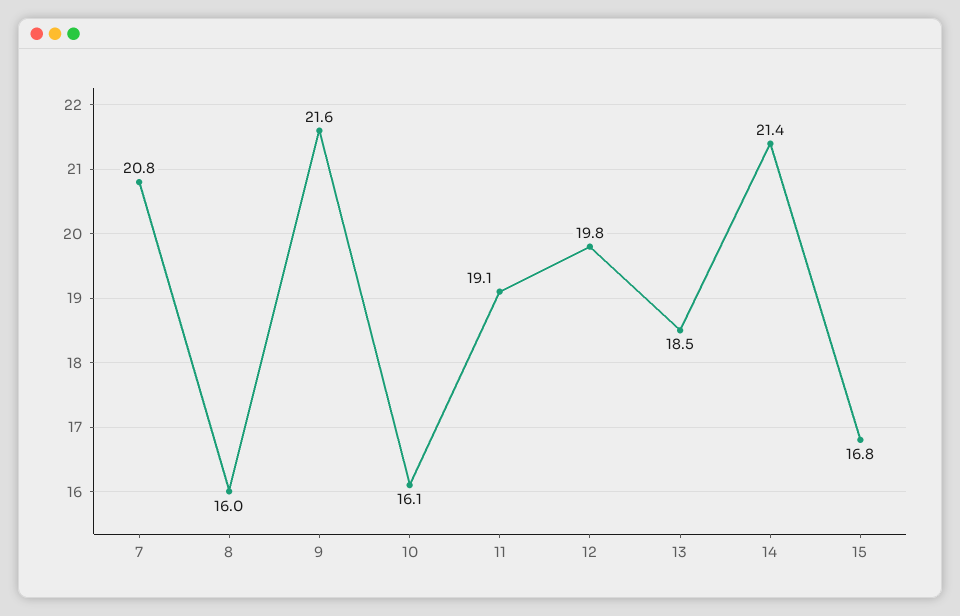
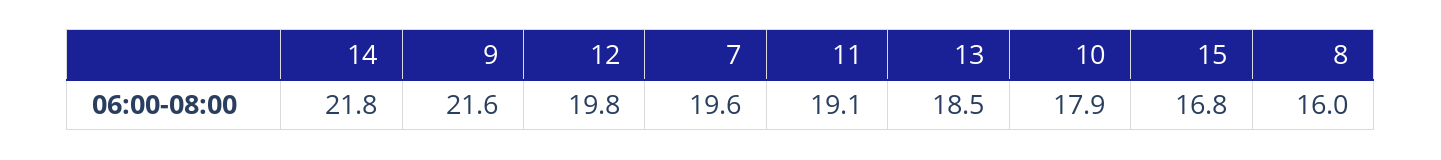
7: 20.8 -> 19.6
10: 16.1 -> 17.9
14: 21.4 -> 21.8

